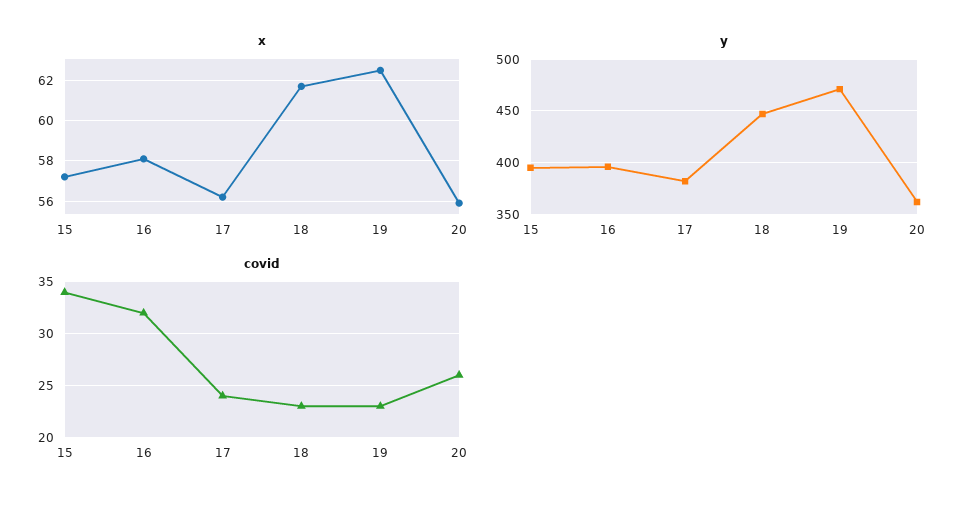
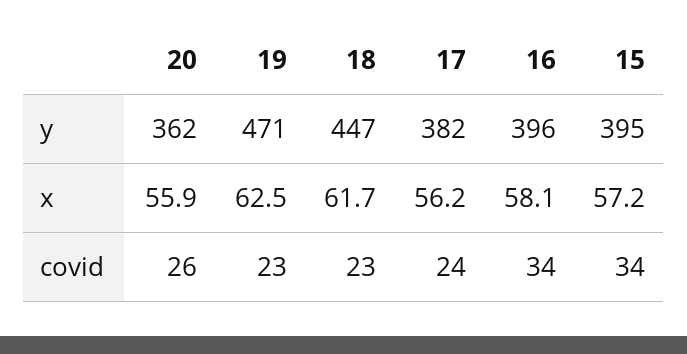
covid, 16: 32 -> 34

